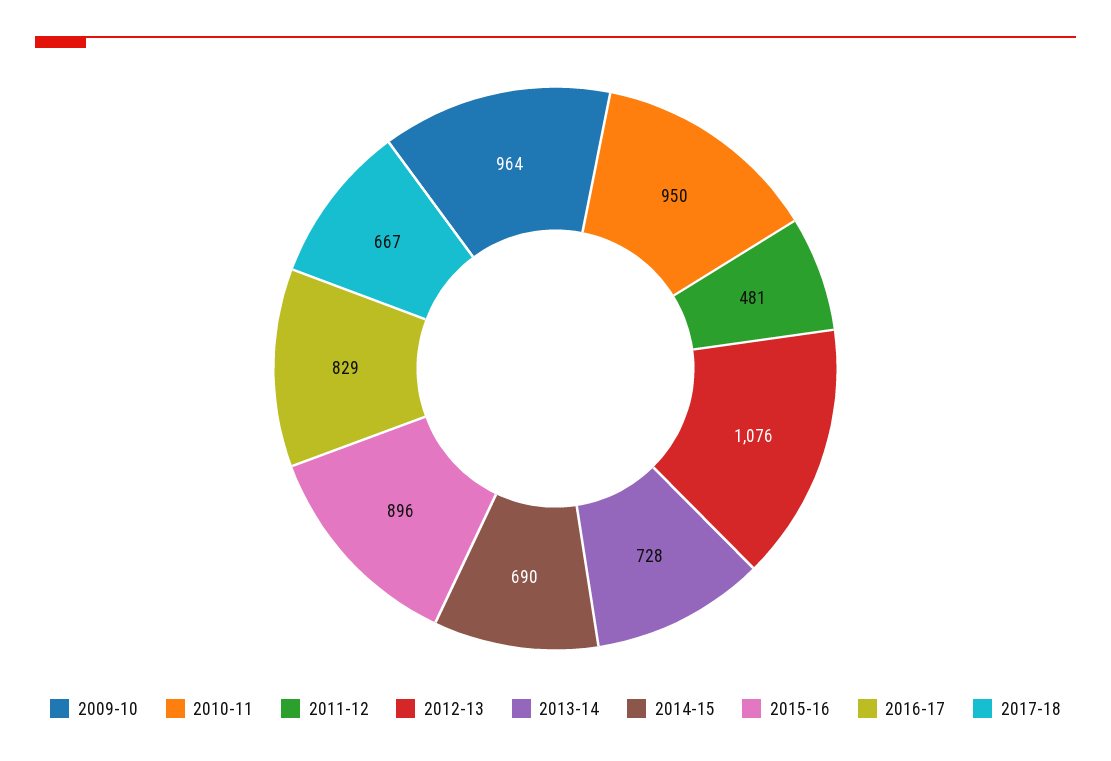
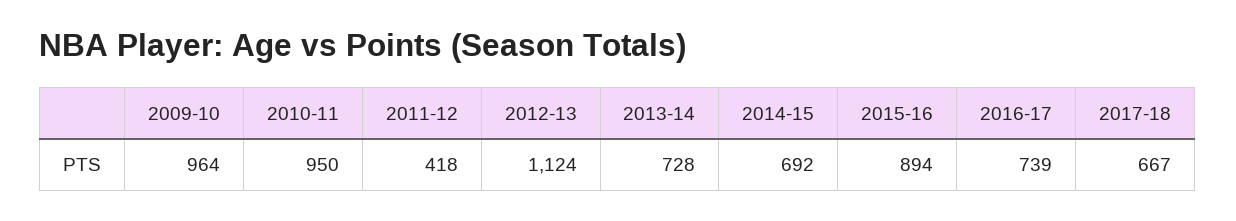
2011-12: 481 -> 418
2012-13: 1076 -> 1124
2014-15: 690 -> 692
2015-16: 896 -> 894
2016-17: 829 -> 739

